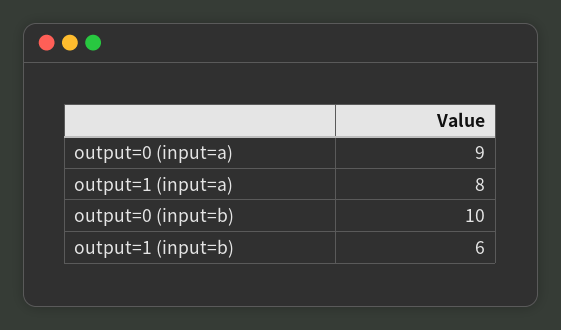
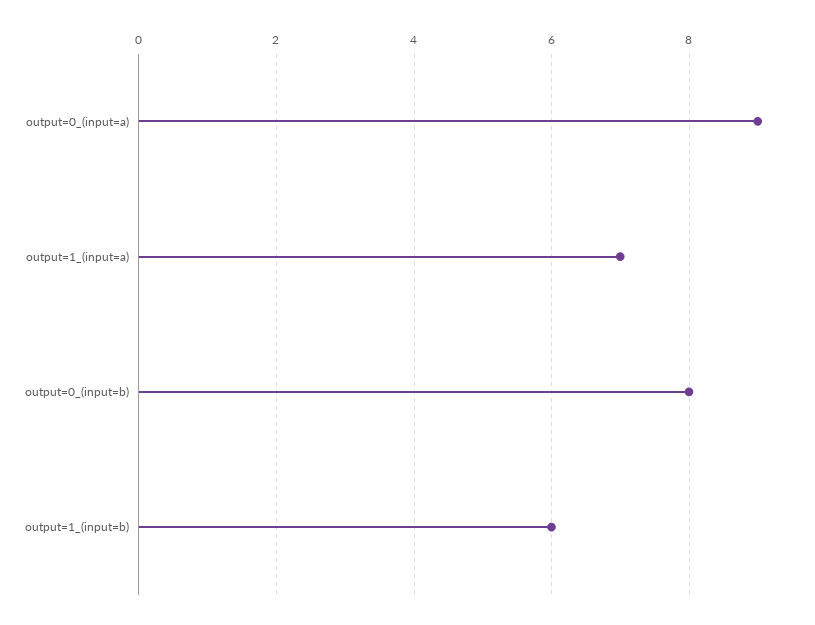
output=1 (input=a): 8 -> 7
output=0 (input=b): 10 -> 8

